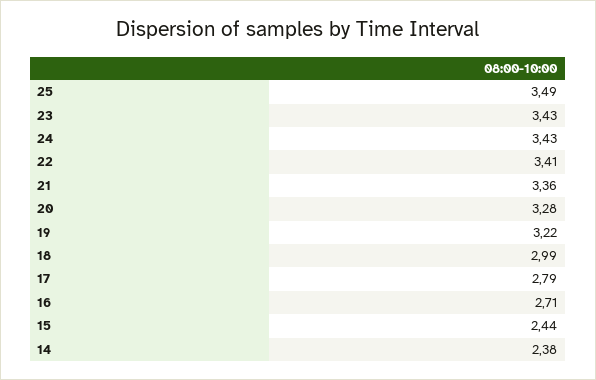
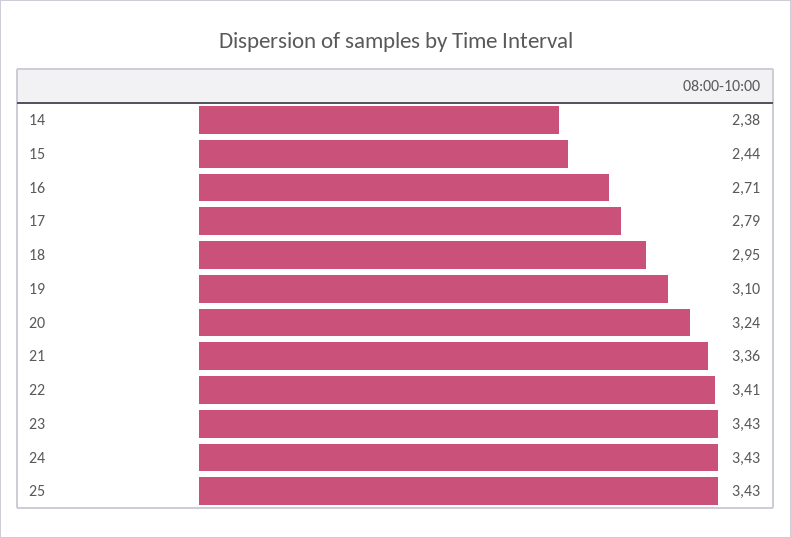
25: 3.49 -> 3.43
20: 3.28 -> 3.24
19: 3.22 -> 3.1
18: 2.99 -> 2.95

